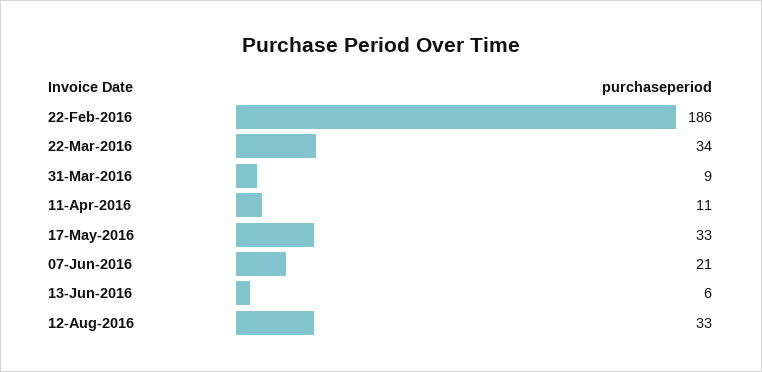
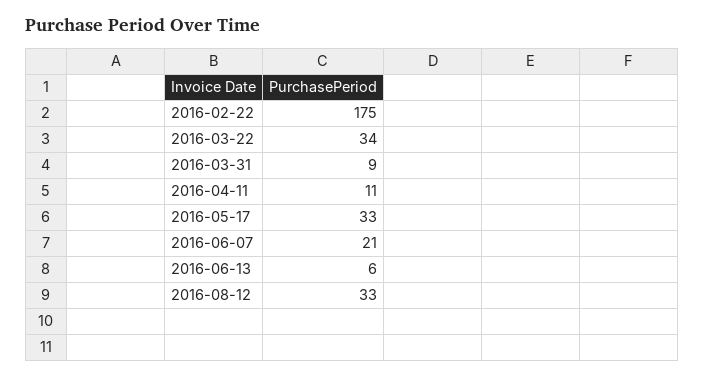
22-Feb-2016: 186 -> 175

